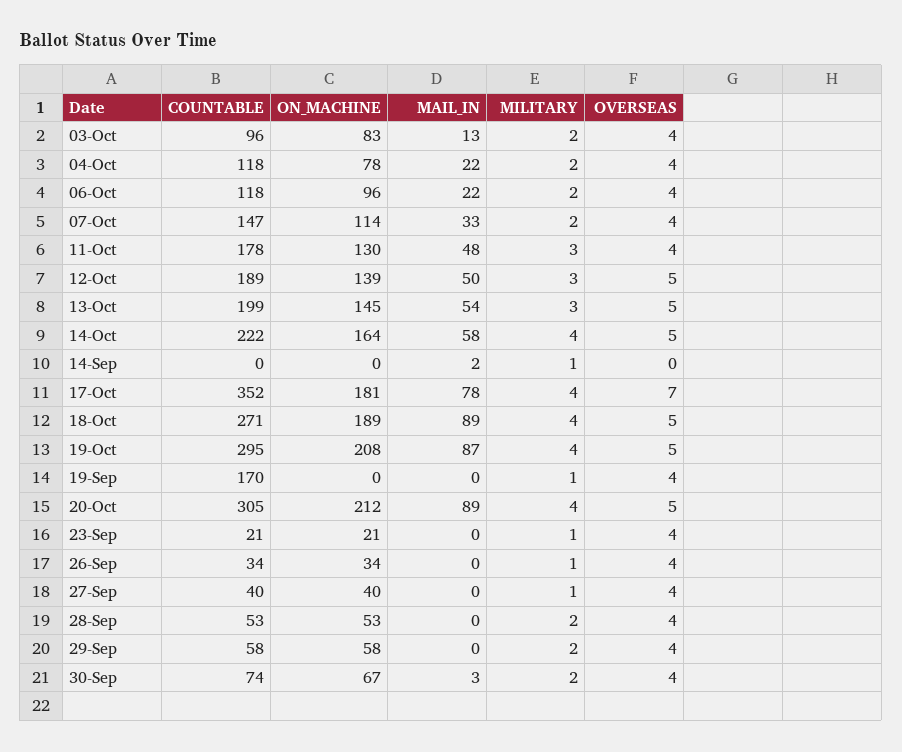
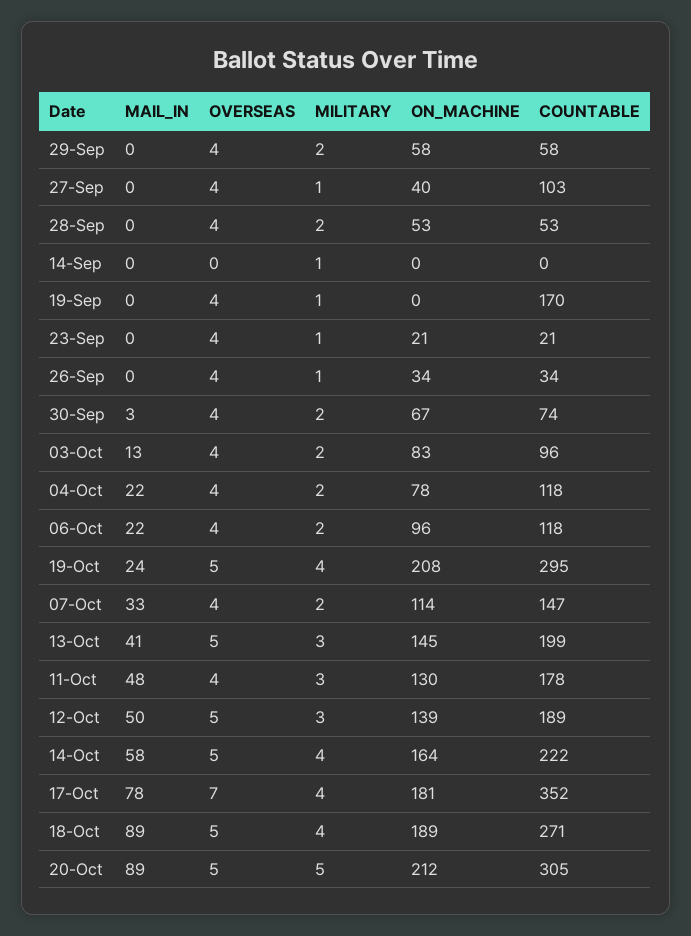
MAIL_IN, 13-Oct: 54 -> 41
MAIL_IN, 14-Sep: 2 -> 0
MAIL_IN, 19-Oct: 87 -> 24
MILITARY, 20-Oct: 4 -> 5
COUNTABLE, 27-Sep: 40 -> 103

